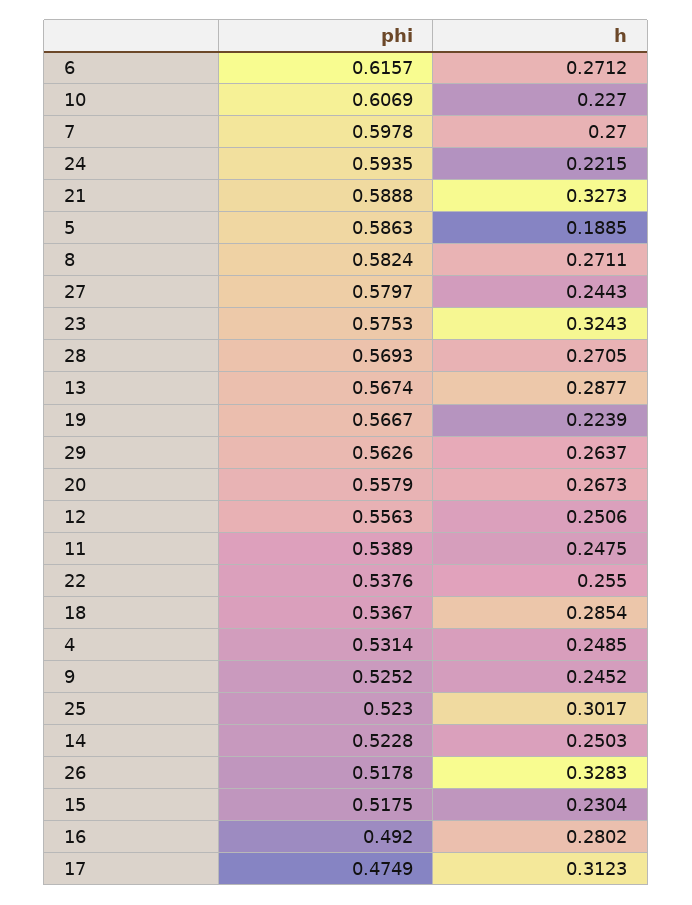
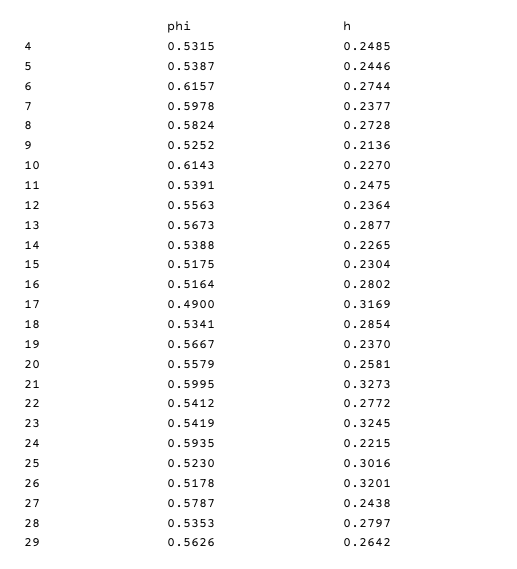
h, 6: 0.2712 -> 0.2744
phi, 10: 0.6069 -> 0.6143
h, 7: 0.27 -> 0.2377
phi, 21: 0.5888 -> 0.5995
phi, 5: 0.5863 -> 0.5387
h, 5: 0.1885 -> 0.2446
h, 8: 0.2711 -> 0.2728
phi, 27: 0.5797 -> 0.5787
h, 27: 0.2443 -> 0.2438
phi, 23: 0.5753 -> 0.5419
h, 23: 0.3243 -> 0.3245
phi, 28: 0.5693 -> 0.5353
h, 28: 0.2705 -> 0.2797
phi, 13: 0.5674 -> 0.5673
h, 19: 0.2239 -> 0.237
h, 29: 0.2637 -> 0.2642
h, 20: 0.2673 -> 0.2581
h, 12: 0.2506 -> 0.2364
phi, 11: 0.5389 -> 0.5391
phi, 22: 0.5376 -> 0.5412
h, 22: 0.255 -> 0.2772
phi, 18: 0.5367 -> 0.5341
phi, 4: 0.5314 -> 0.5315
h, 9: 0.2452 -> 0.2136
h, 25: 0.3017 -> 0.3016
phi, 14: 0.5228 -> 0.5388
h, 14: 0.2503 -> 0.2265
h, 26: 0.3283 -> 0.3201
phi, 16: 0.492 -> 0.5164
phi, 17: 0.4749 -> 0.49
h, 17: 0.3123 -> 0.3169

